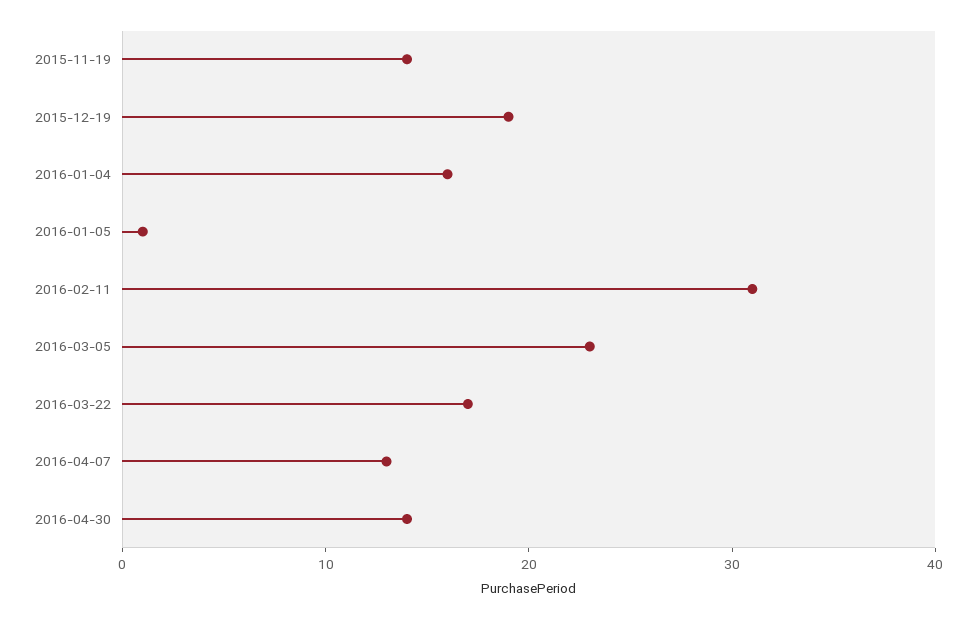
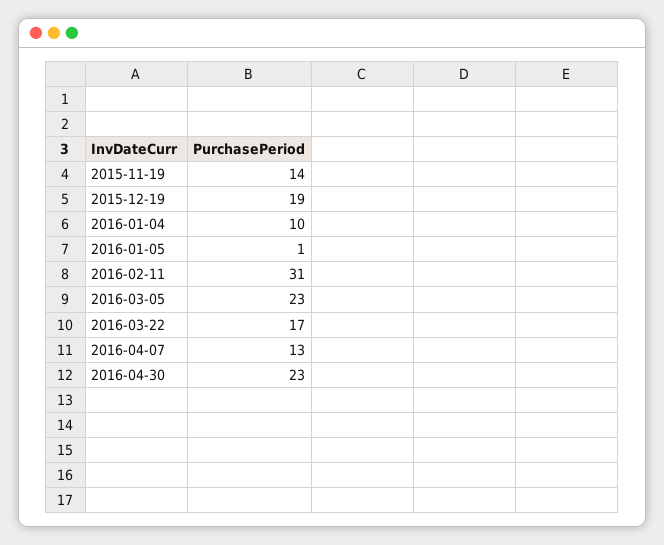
2016-01-04: 16 -> 10
2016-04-30: 14 -> 23

